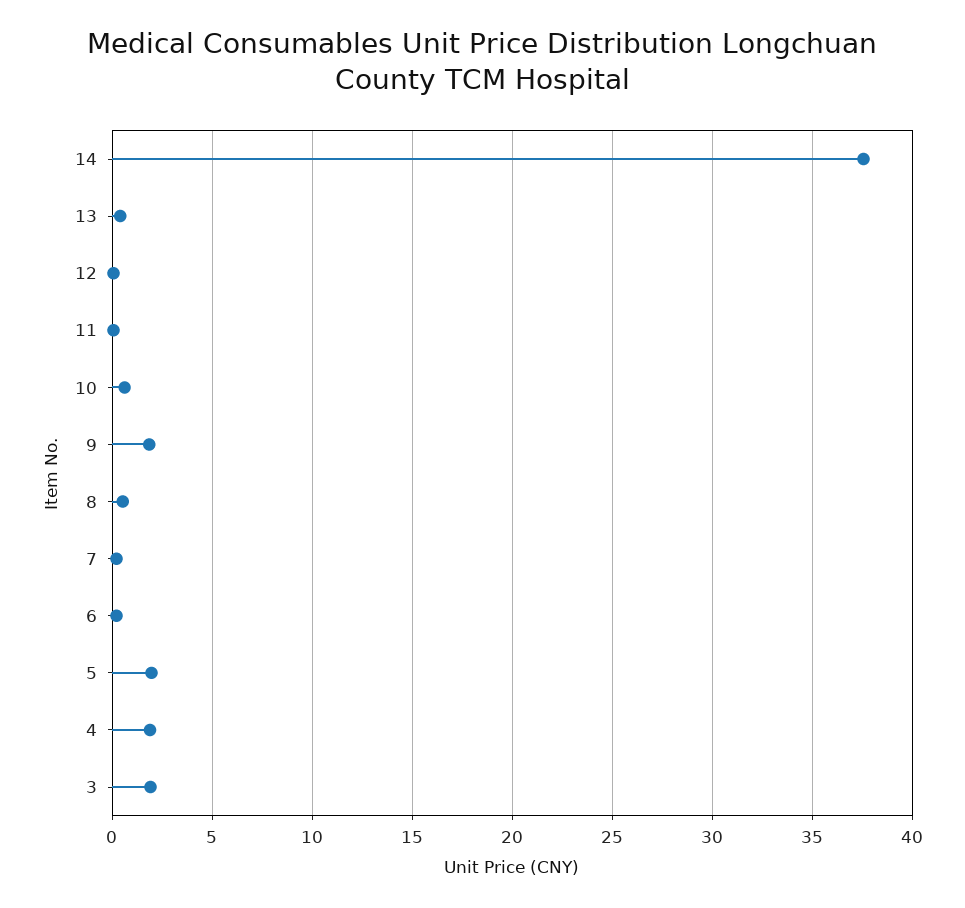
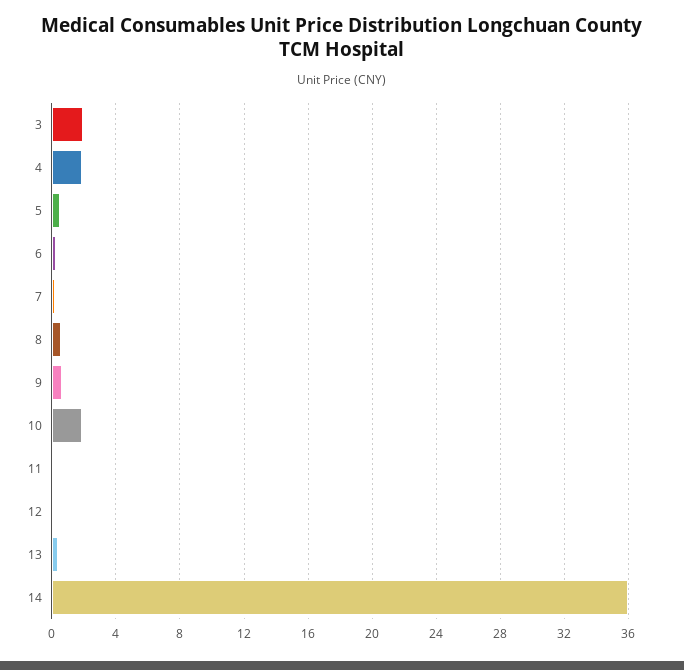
14: 37.5 -> 36
10: 0.5 -> 2
9: 2 -> 0.5
5: 2 -> 0.5

